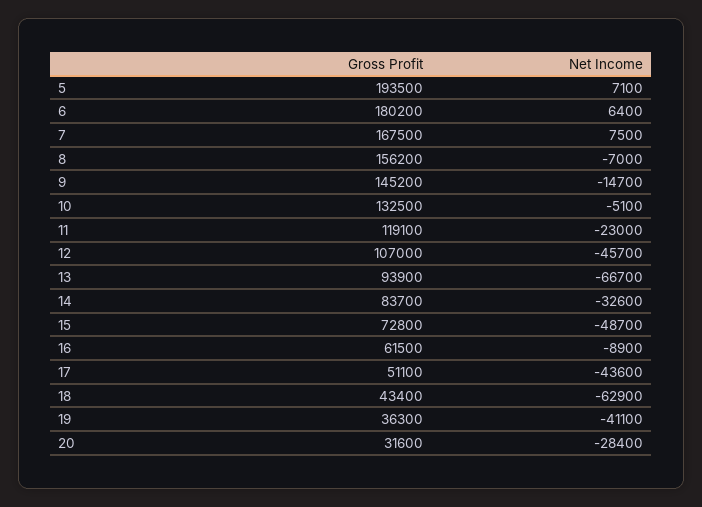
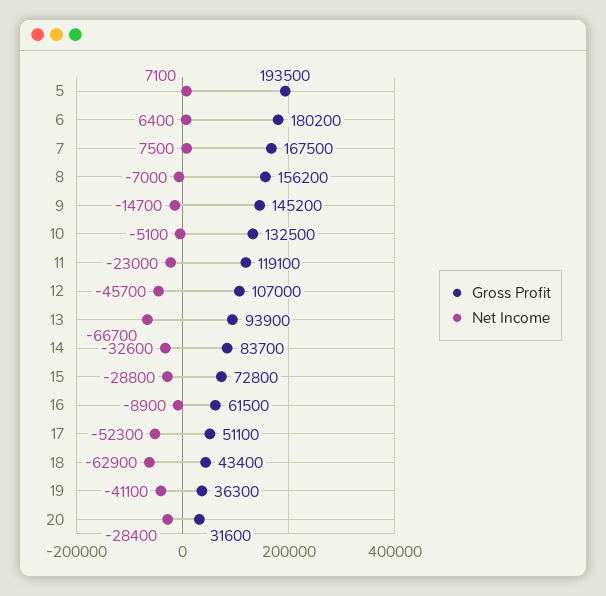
Net Income, 15: -48700 -> -28800
Net Income, 17: -43600 -> -52300

